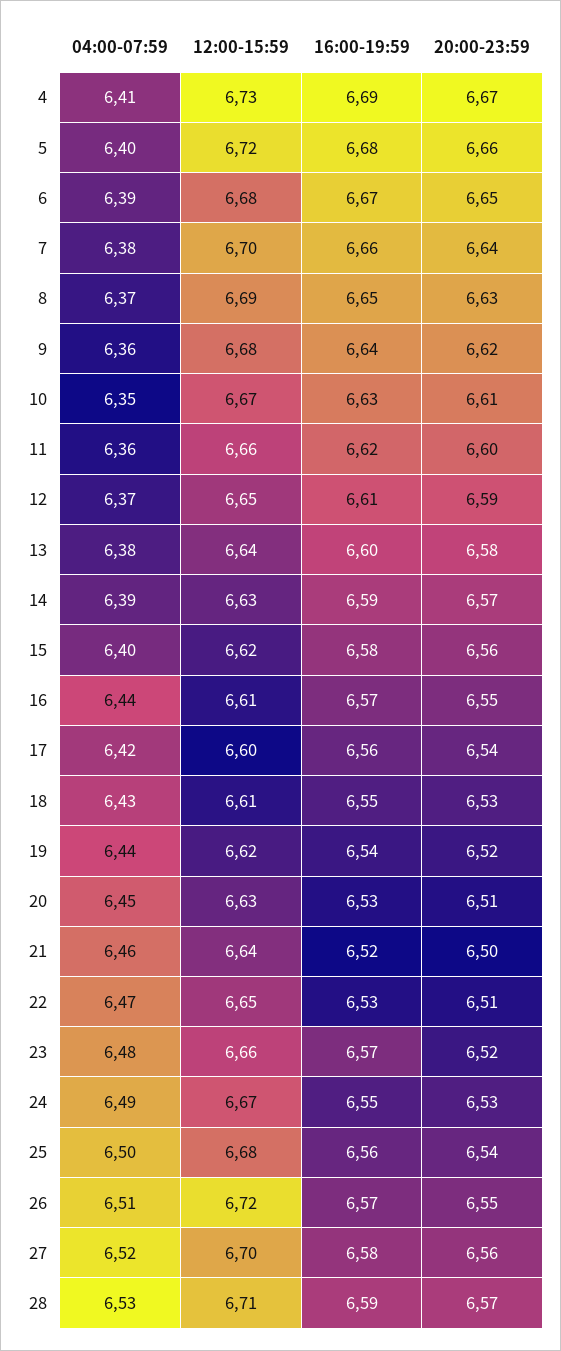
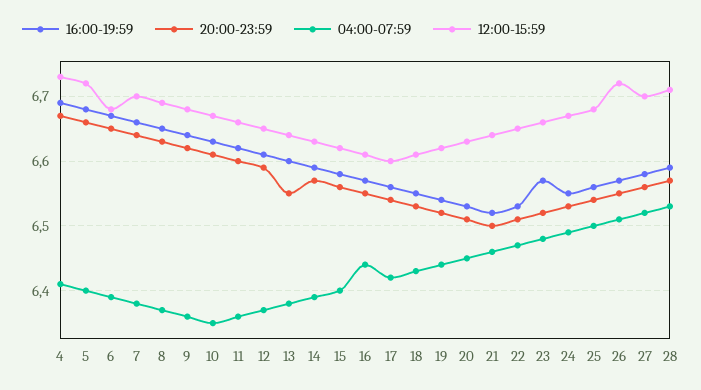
20:00-23:59, 13: 6.58 -> 6.55

